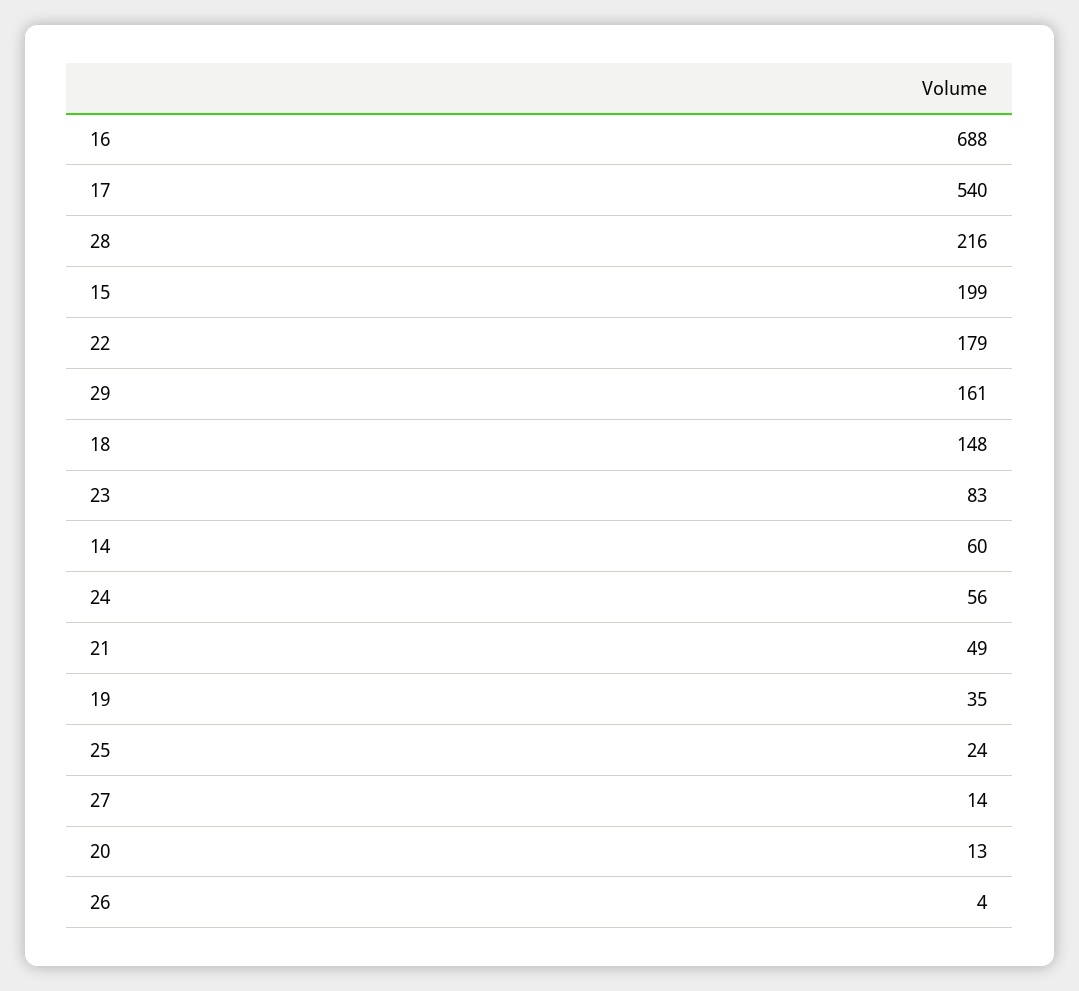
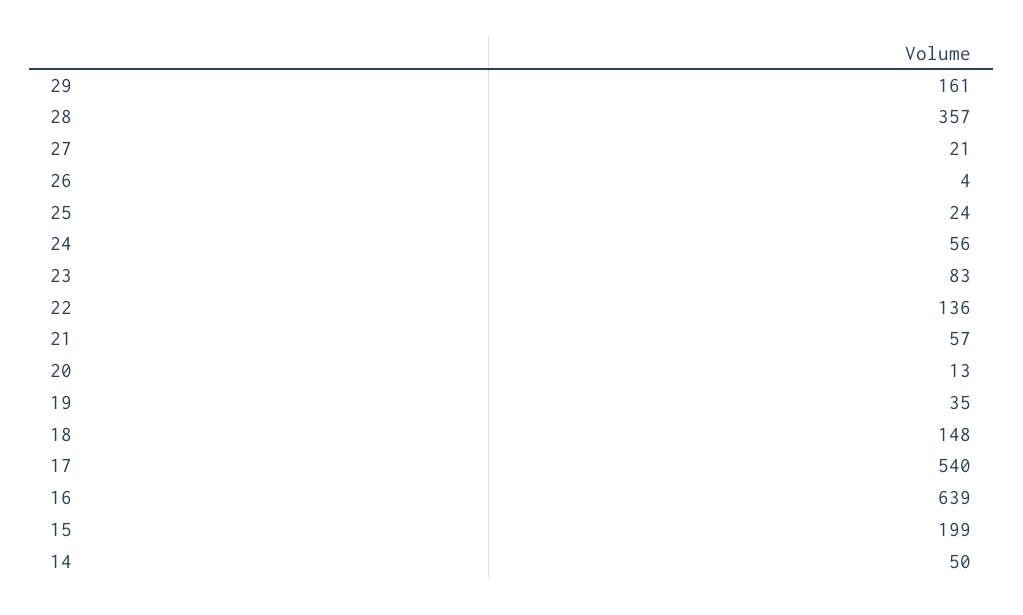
16: 688 -> 639
28: 216 -> 357
22: 179 -> 136
14: 60 -> 50
21: 49 -> 57
27: 14 -> 21

